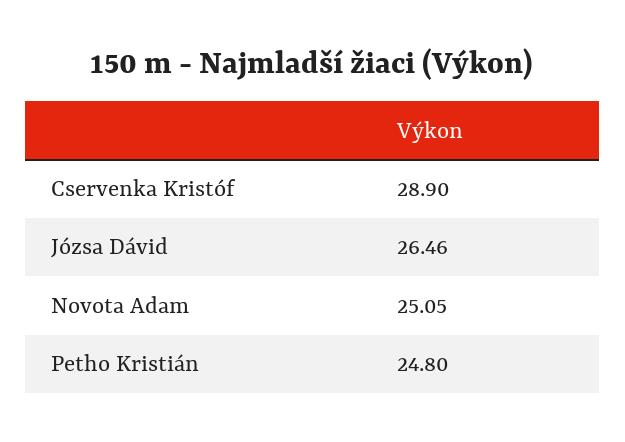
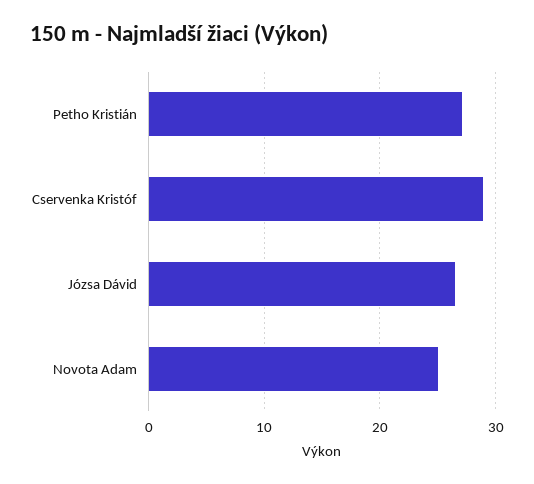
Petho Kristián: 24.8 -> 27

